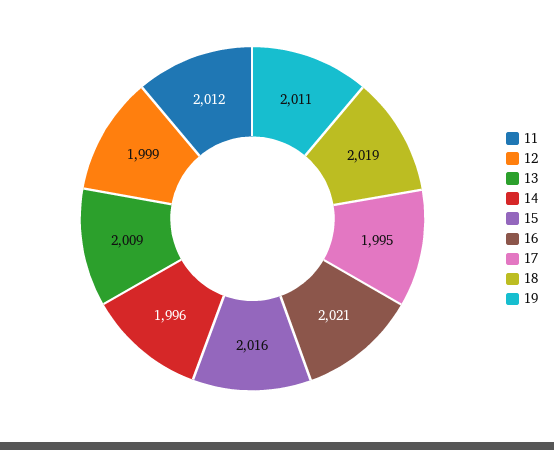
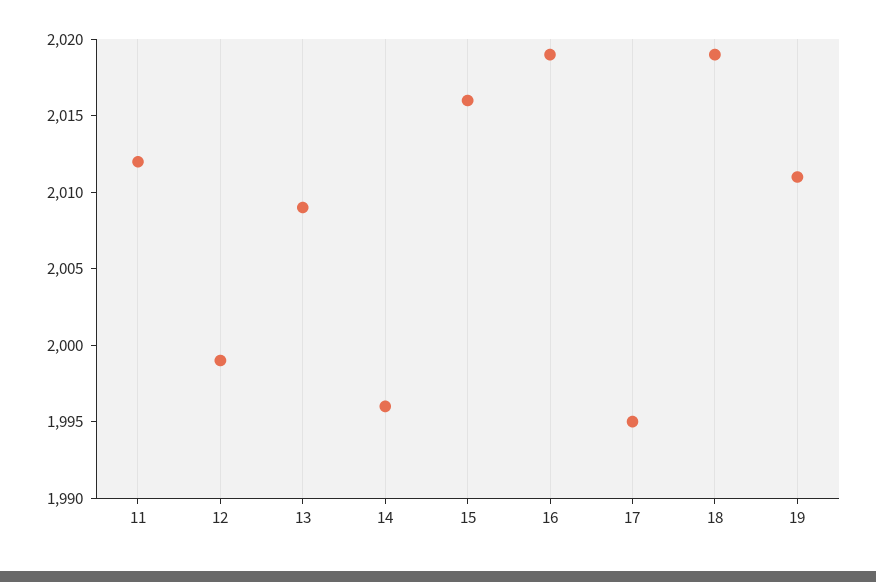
16: 2021 -> 2019

